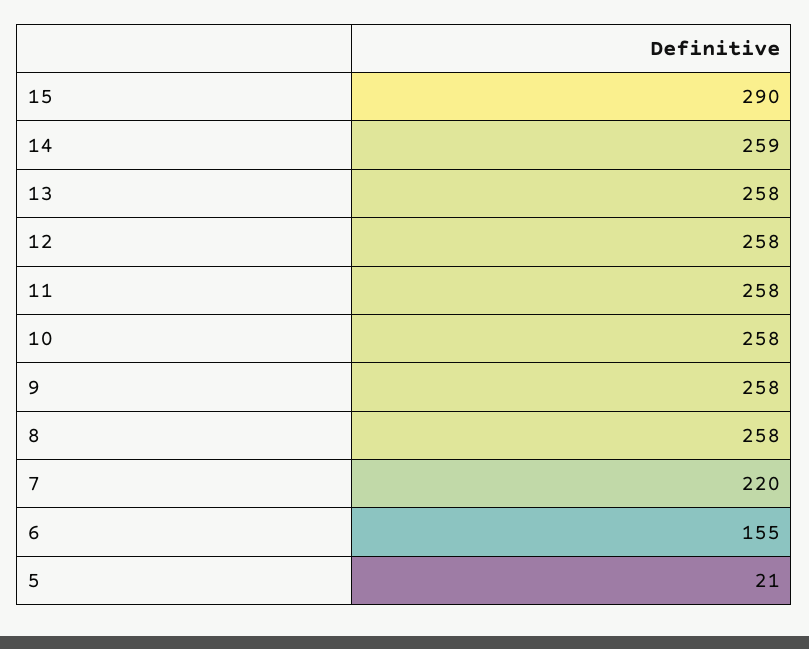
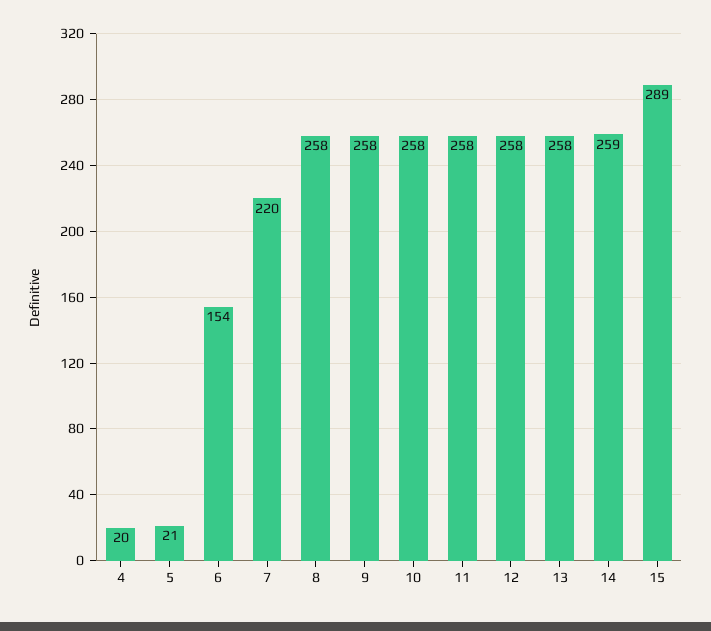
15: 290 -> 289
6: 155 -> 154
4: none -> 20

